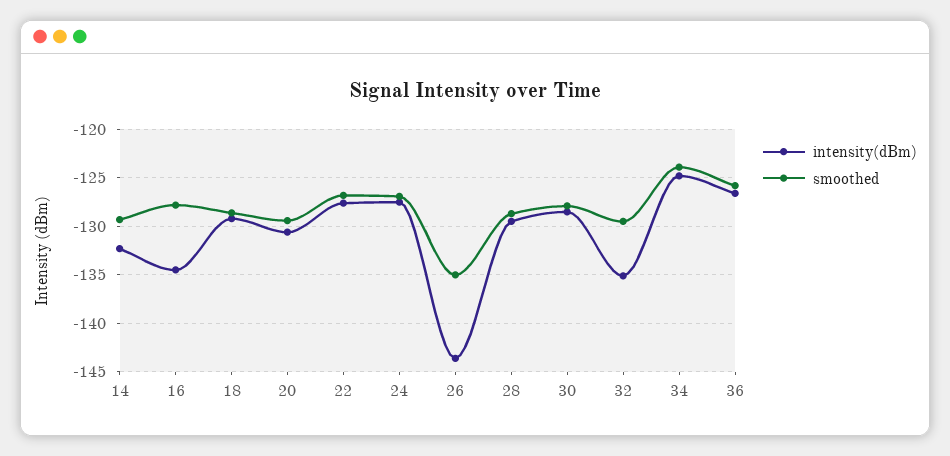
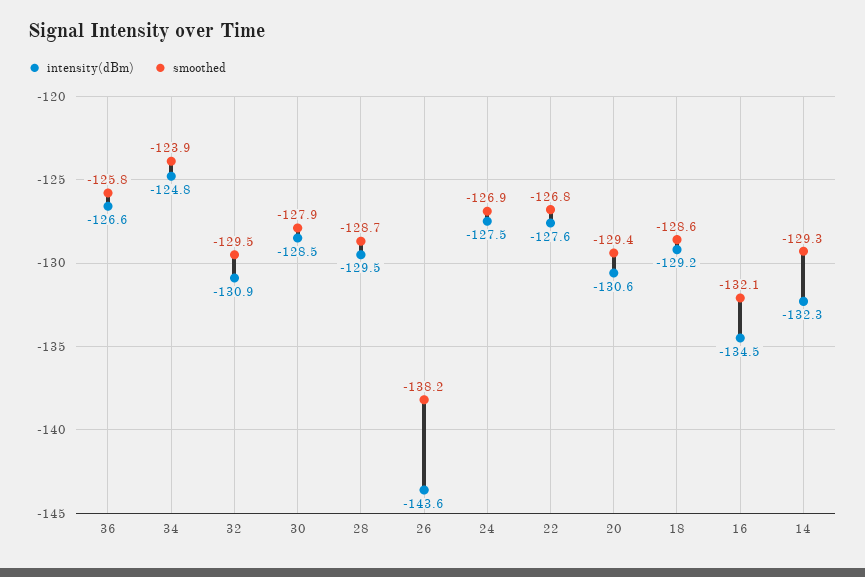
smoothed, 16: -128 -> -132.1
smoothed, 26: -135 -> -138.2
intensity(dBm), 32: -135 -> -130.9

